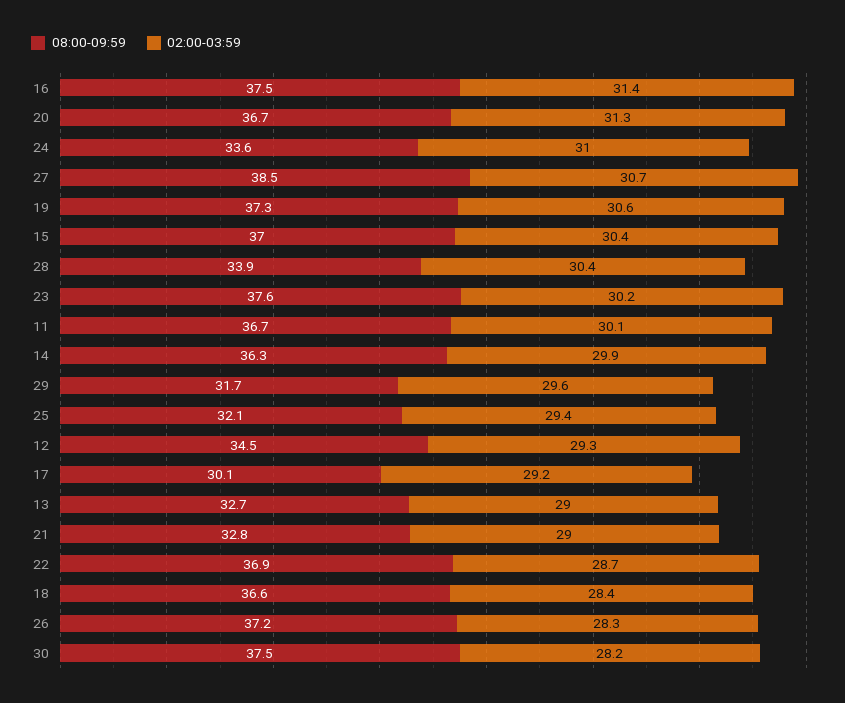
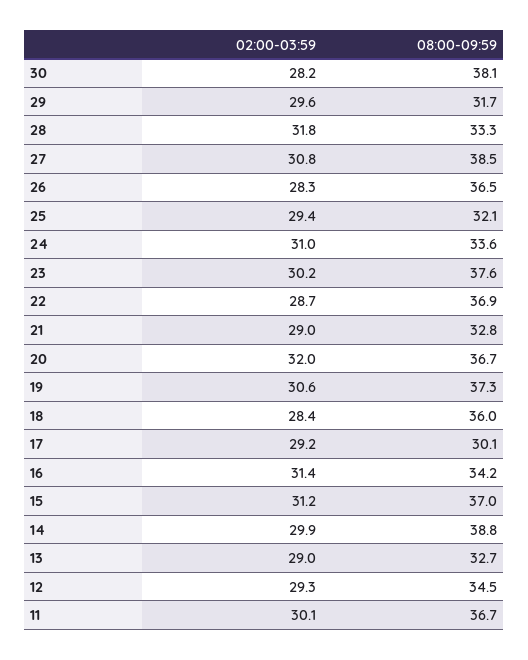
08:00-09:59, 16: 37.5 -> 34.2
02:00-03:59, 20: 31.3 -> 32
02:00-03:59, 27: 30.7 -> 30.8
02:00-03:59, 15: 30.4 -> 31.2
08:00-09:59, 28: 33.9 -> 33.3
02:00-03:59, 28: 30.4 -> 31.8
08:00-09:59, 14: 36.3 -> 38.8
08:00-09:59, 18: 36.6 -> 36
08:00-09:59, 26: 37.2 -> 36.5
08:00-09:59, 30: 37.5 -> 38.1

